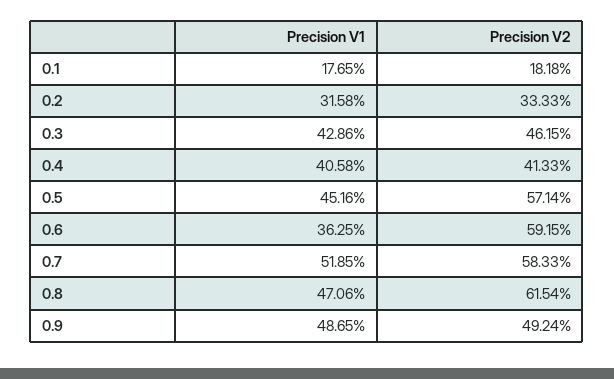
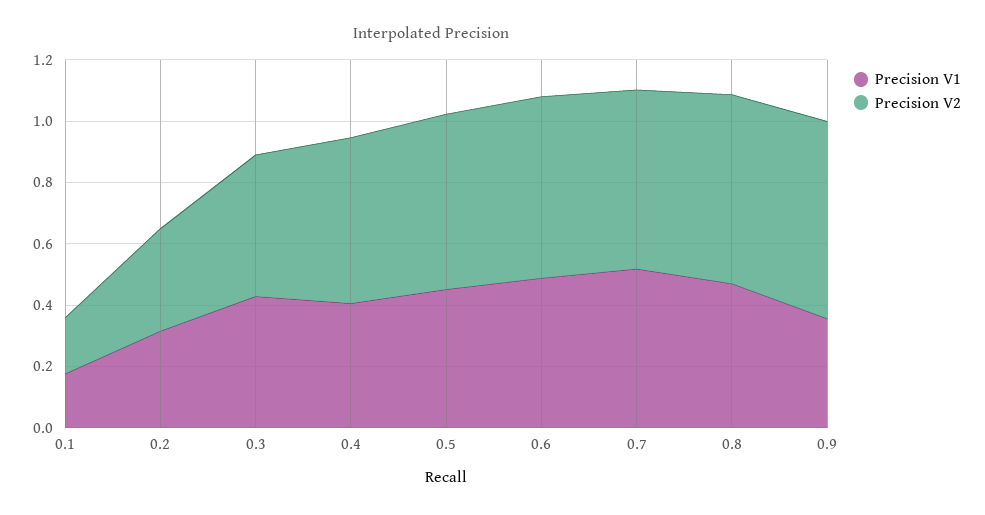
Precision V2, 0.4: 0.4133 -> 0.55
Precision V1, 0.6: 0.3625 -> 0.5
Precision V1, 0.9: 0.4865 -> 0.35
Precision V2, 0.9: 0.4924 -> 0.65

